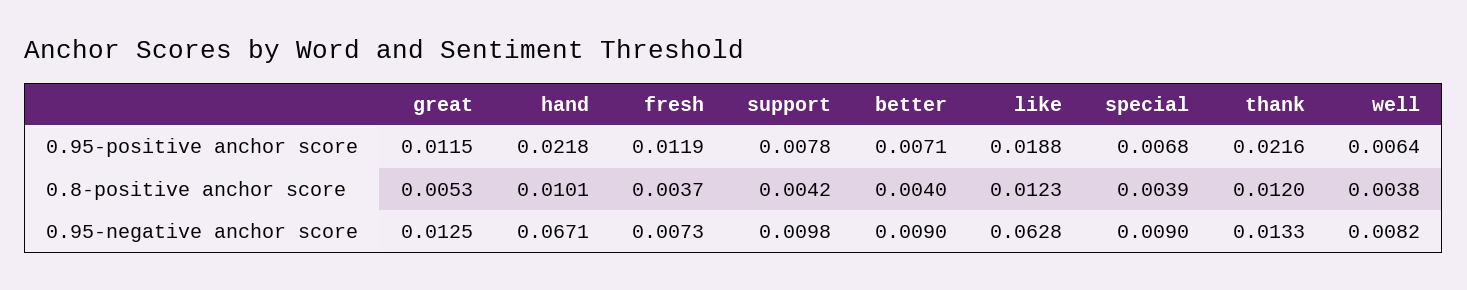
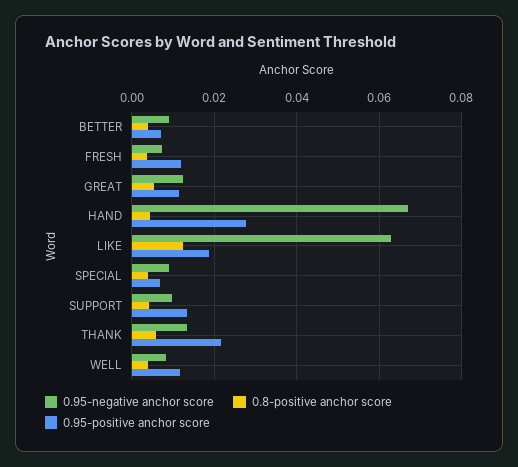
0.95-positive anchor score, hand: 0.0218 -> 0.028
0.95-positive anchor score, support: 0.0078 -> 0.014
0.95-positive anchor score, well: 0.0064 -> 0.012
0.8-positive anchor score, hand: 0.0101 -> 0.004
0.8-positive anchor score, thank: 0.012 -> 0.006

